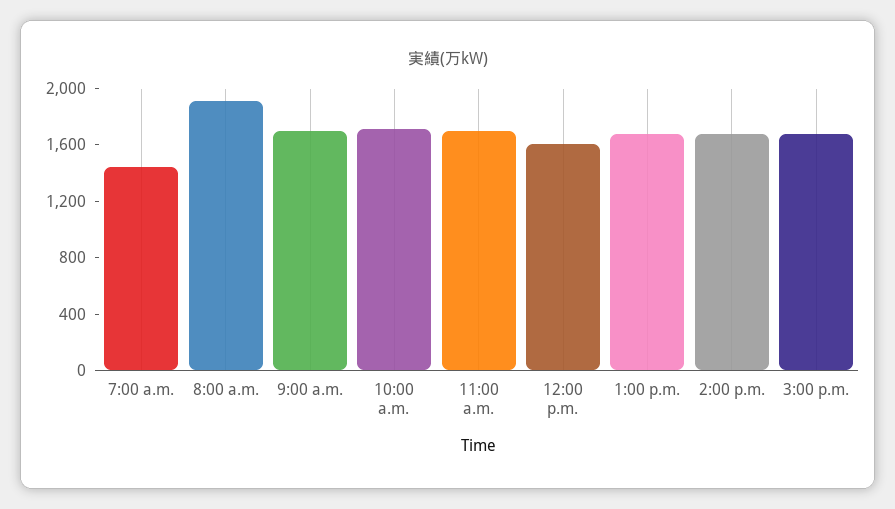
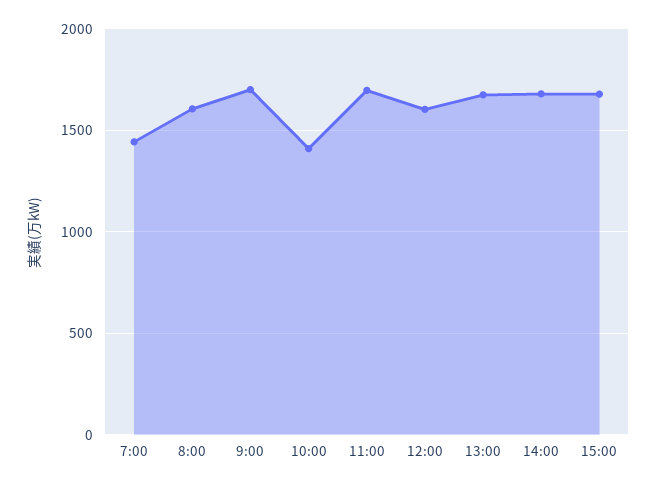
8:00 a.m.: 1900 -> 1600
10:00 a.m.: 1700 -> 1400

